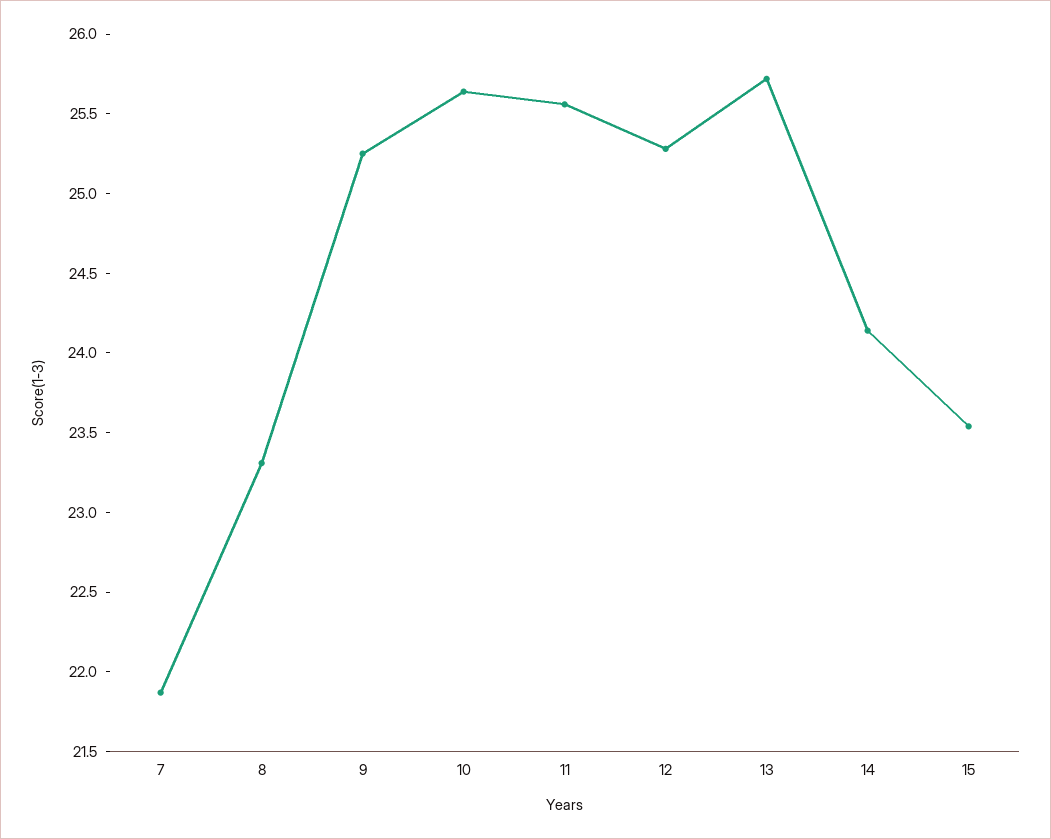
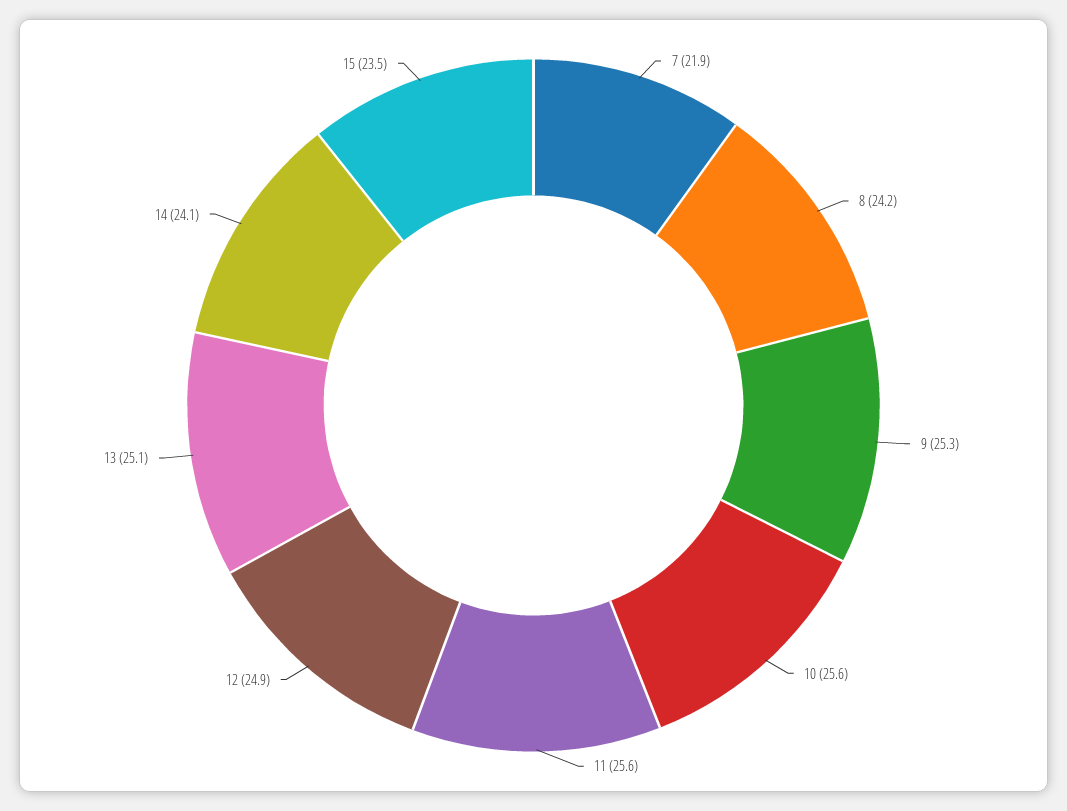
8: 23.3 -> 24.2
12: 25.3 -> 24.9
13: 25.7 -> 25.1

